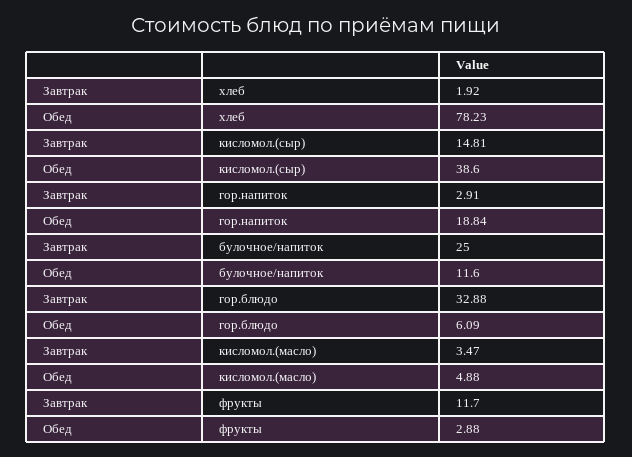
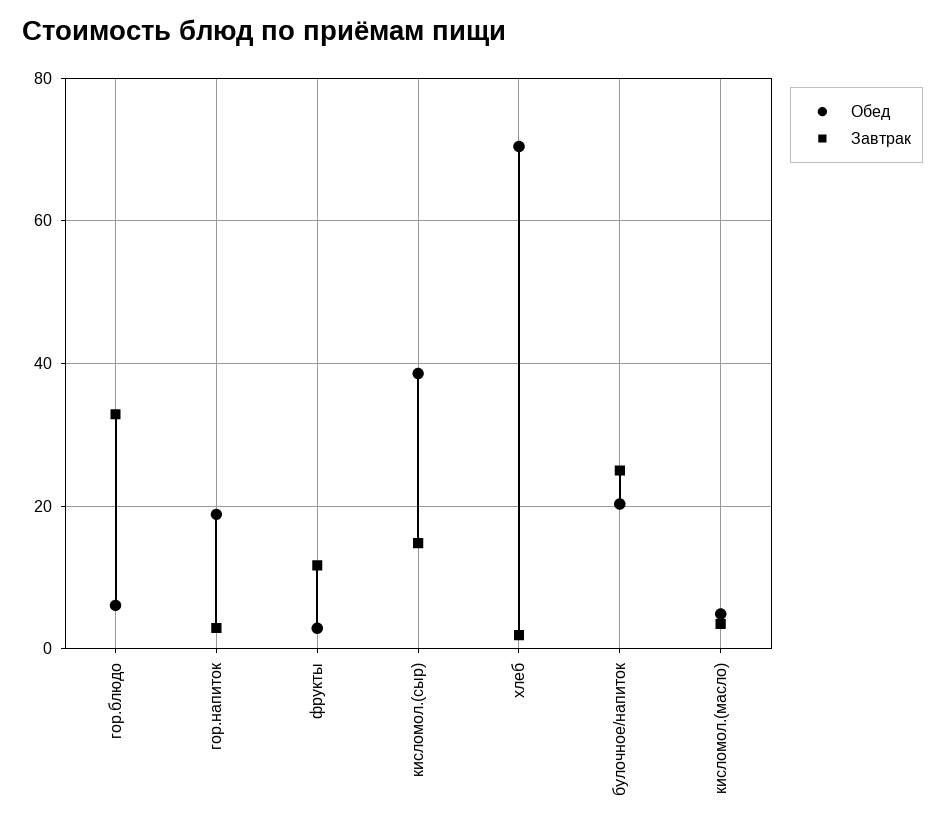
Обед, хлеб: 78.23 -> 70
Обед, булочное/напиток: 11.6 -> 20

